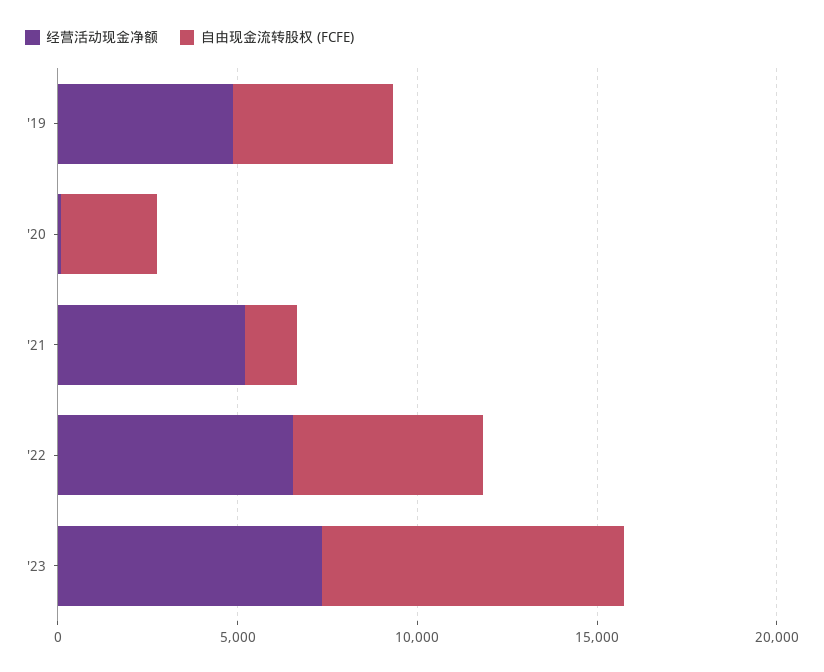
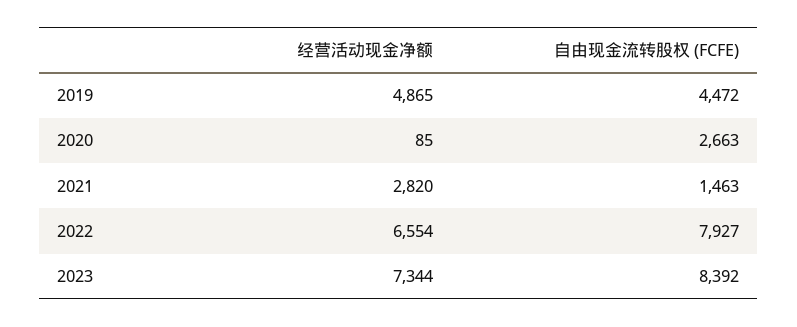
经营活动现金净额, '21: 5000 -> 2820
自由现金流转股权 (FCFE), '22: 5000 -> 7927

